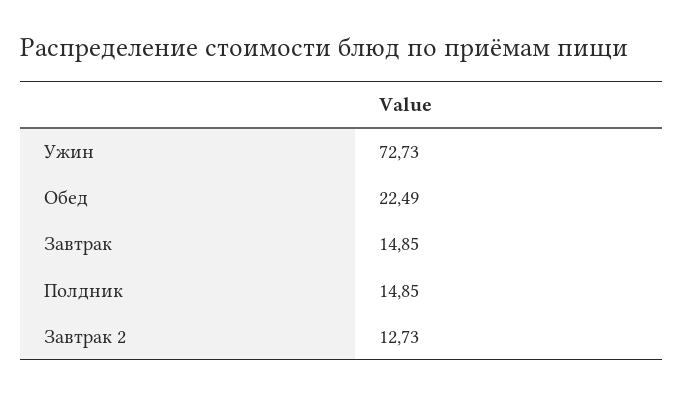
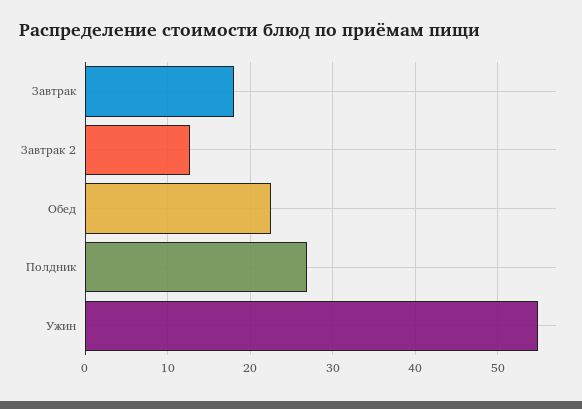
Ужин: 72.73 -> 55
Завтрак: 14.85 -> 18
Полдник: 14.85 -> 27

